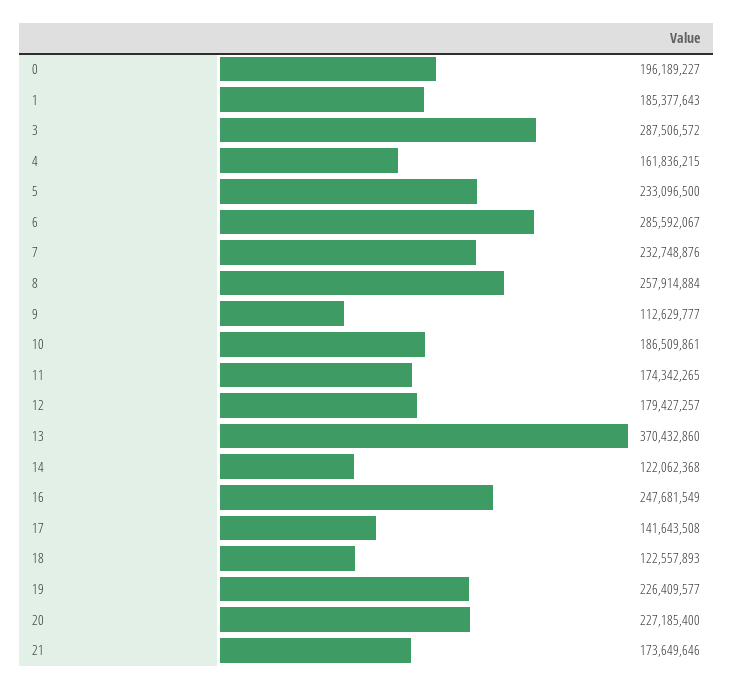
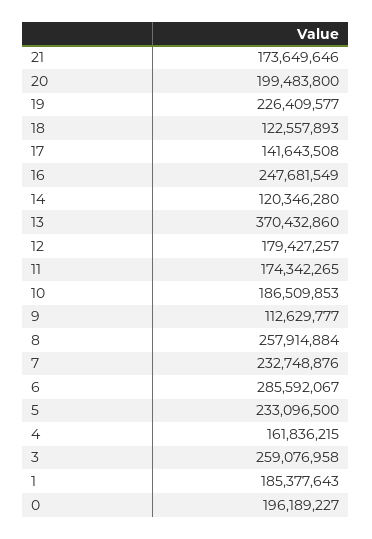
3: 287506572 -> 259076958
10: 186509861 -> 186509853
14: 122062368 -> 120346280
20: 227185400 -> 199483800

